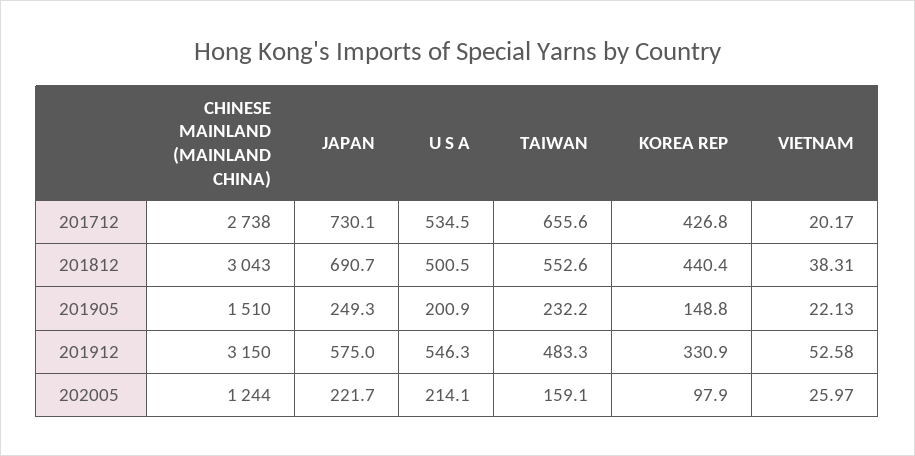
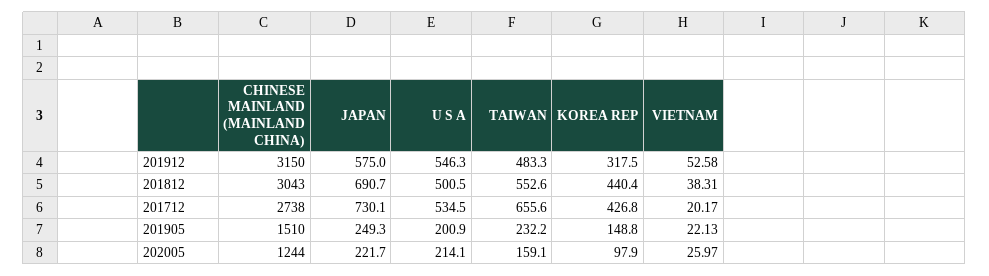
KOREA REP, 201912: 330.9 -> 317.5

